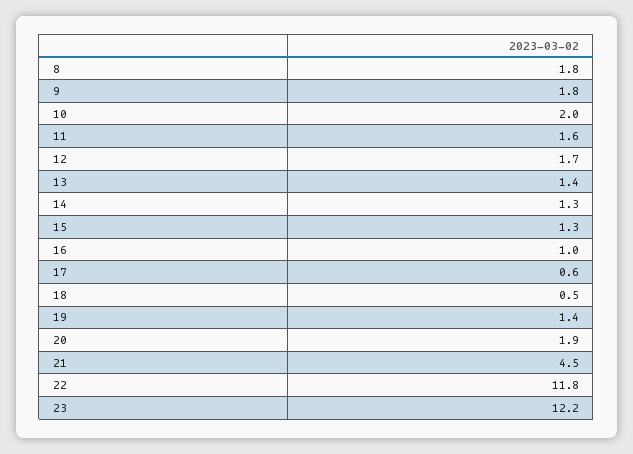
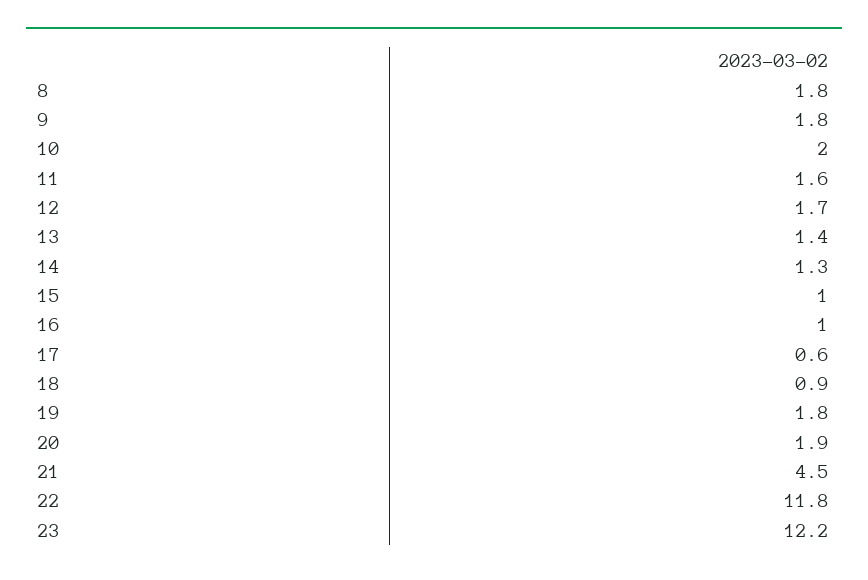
15: 1.3 -> 1
18: 0.5 -> 0.9
19: 1.4 -> 1.8

